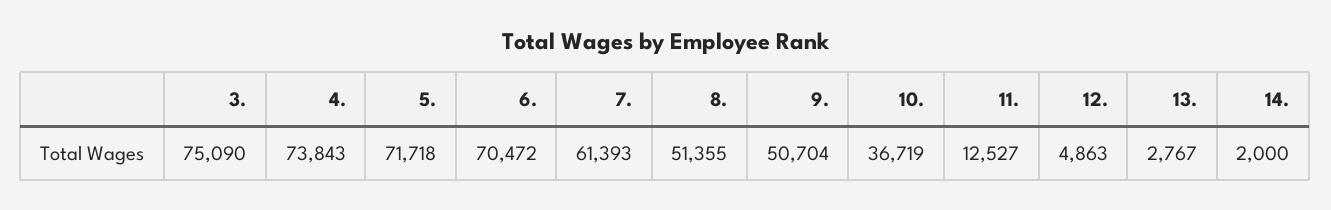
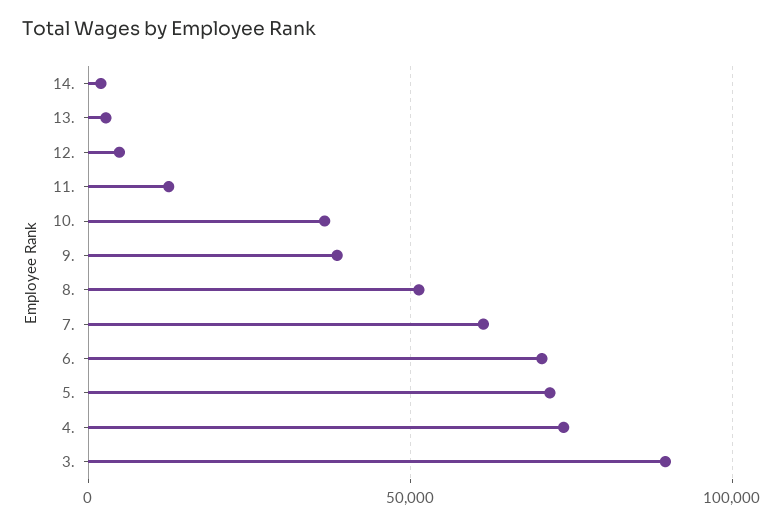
3.: 75090 -> 90000
9.: 50704 -> 40000

